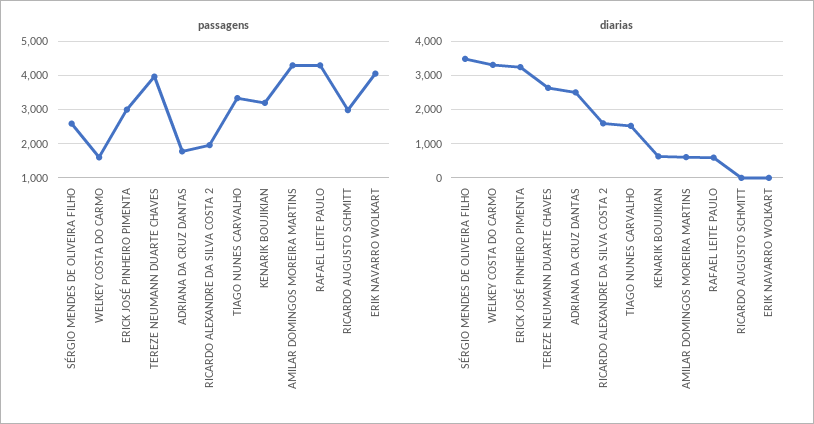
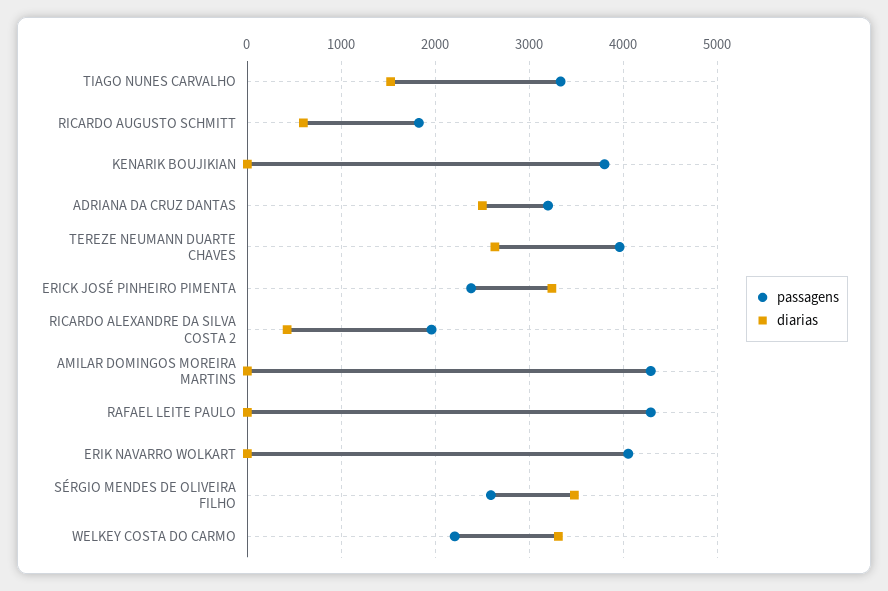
passagens, WELKEY COSTA DO CARMO: 1600 -> 2200
passagens, ERICK JOSÉ PINHEIRO PIMENTA: 3000 -> 2400
passagens, ADRIANA DA CRUZ DANTAS: 1800 -> 3200
passagens, KENARIK BOUJIKIAN: 3200 -> 3800
passagens, RICARDO AUGUSTO SCHMITT: 3000 -> 1800
diarias, RICARDO ALEXANDRE DA SILVA COSTA 2: 1600 -> 400
diarias, KENARIK BOUJIKIAN: 600 -> 0
diarias, AMILAR DOMINGOS MOREIRA MARTINS: 600 -> 0
diarias, RAFAEL LEITE PAULO: 600 -> 0
diarias, RICARDO AUGUSTO SCHMITT: 0 -> 600

